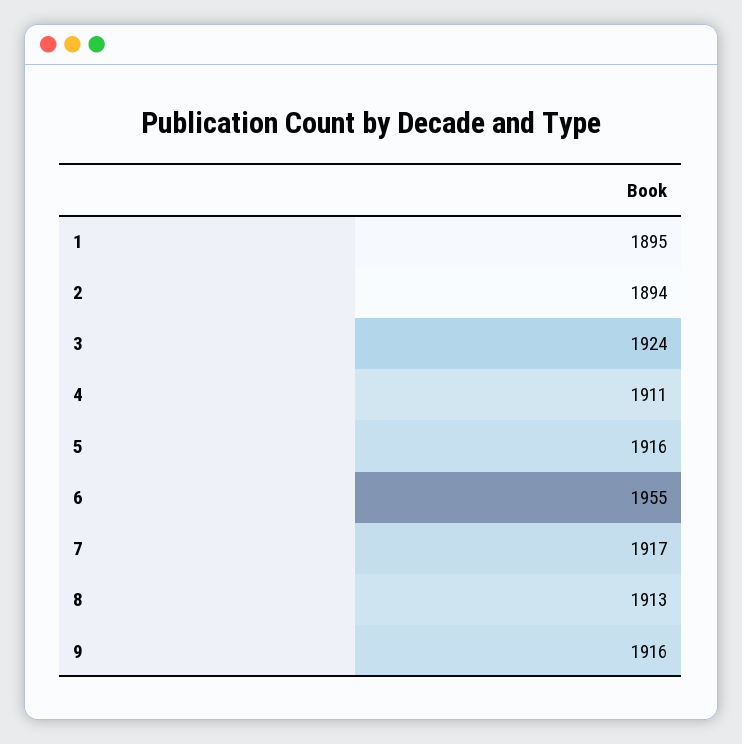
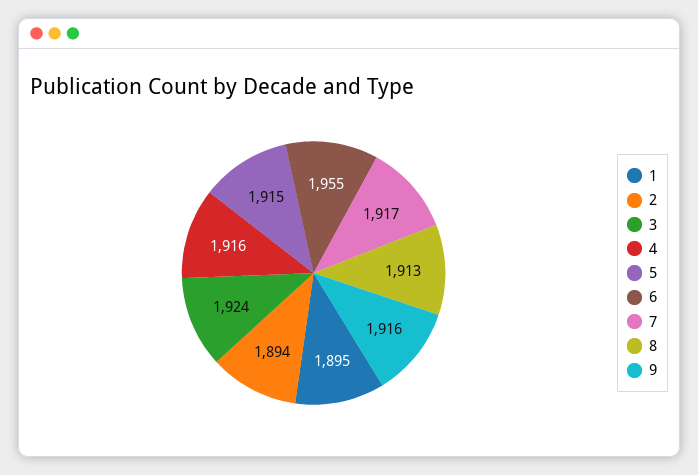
4: 1911 -> 1916
5: 1916 -> 1915

